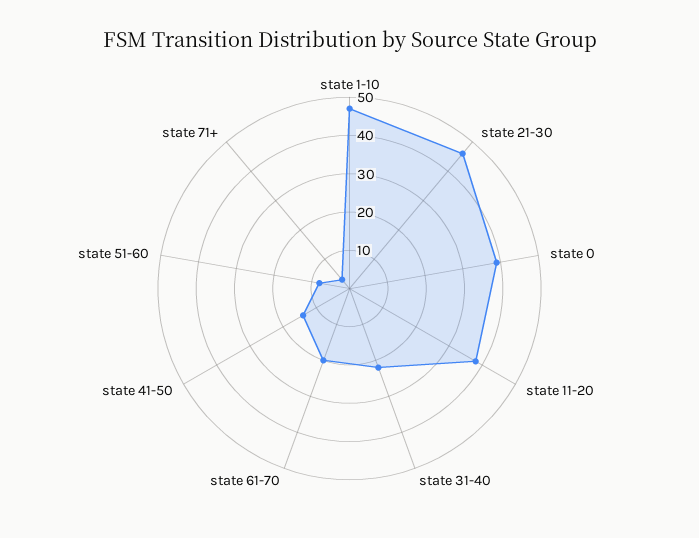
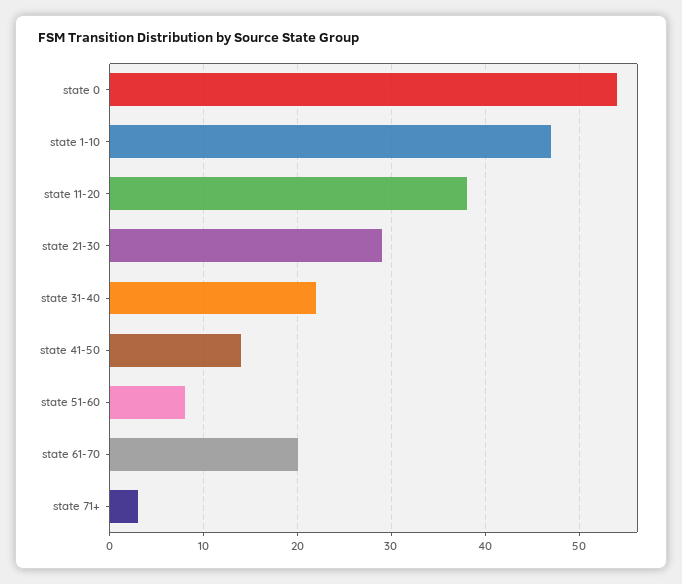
state 21-30: 45 -> 29
state 0: 40 -> 54

